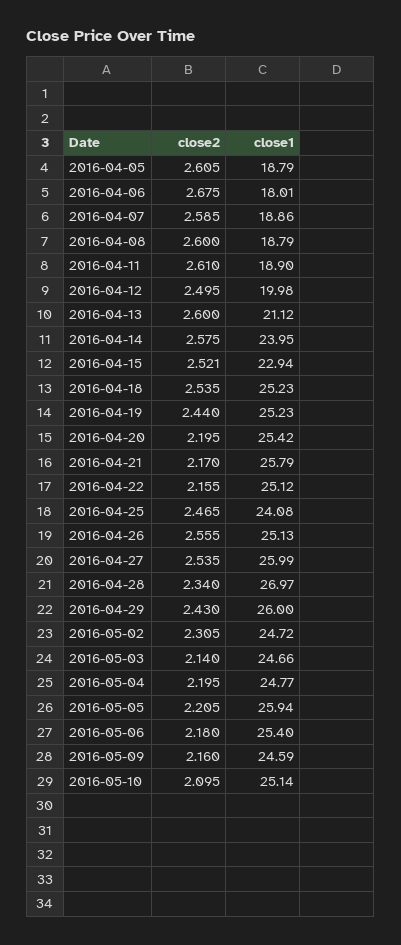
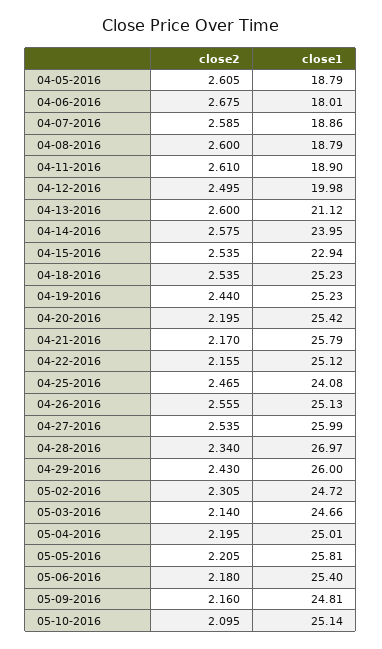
close2, 2016-04-15: 2.521 -> 2.535
close1, 2016-05-04: 24.77 -> 25.01
close1, 2016-05-05: 25.94 -> 25.81
close1, 2016-05-09: 24.59 -> 24.81

